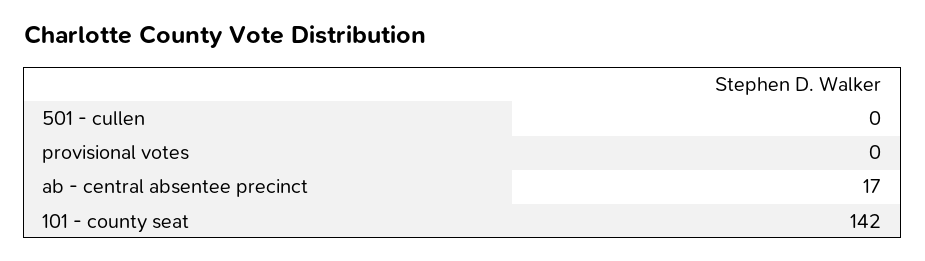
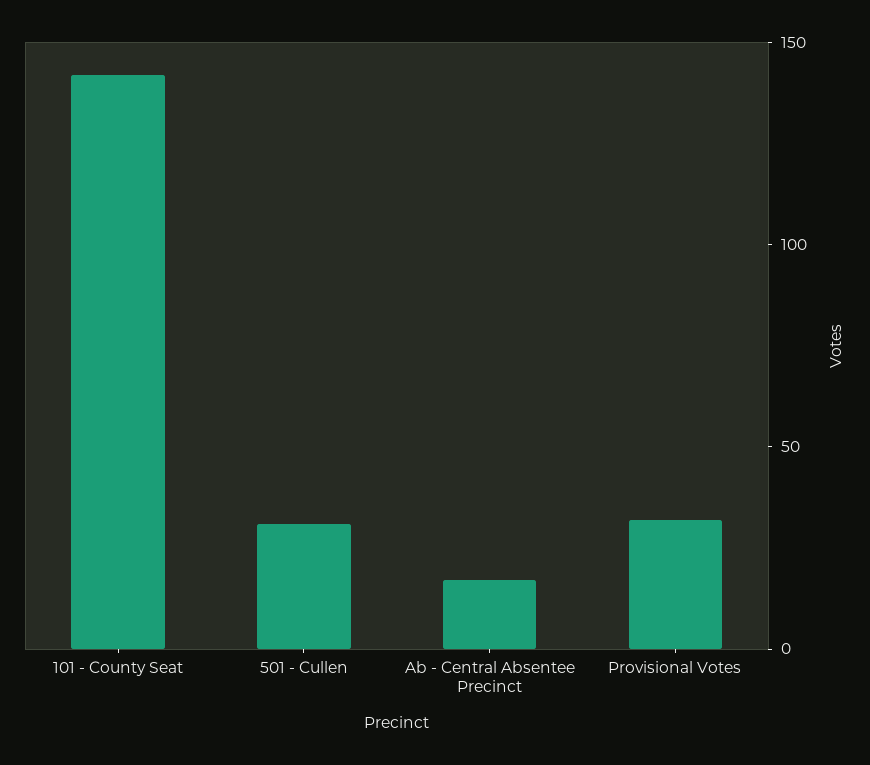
501 - cullen: 0 -> 30
provisional votes: 0 -> 30

